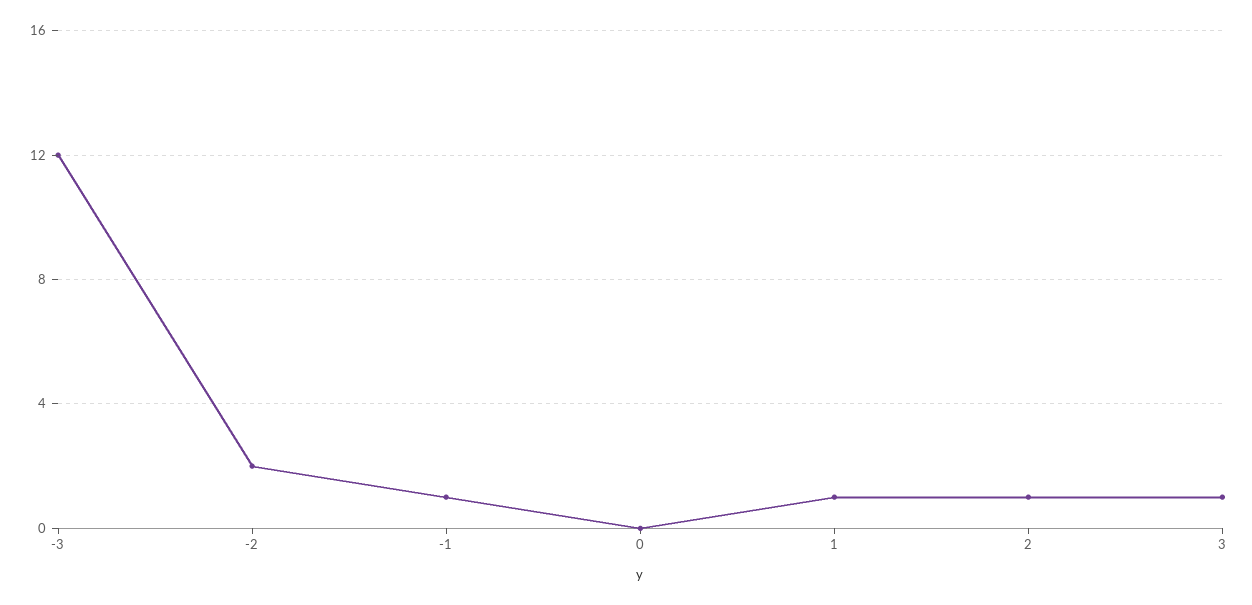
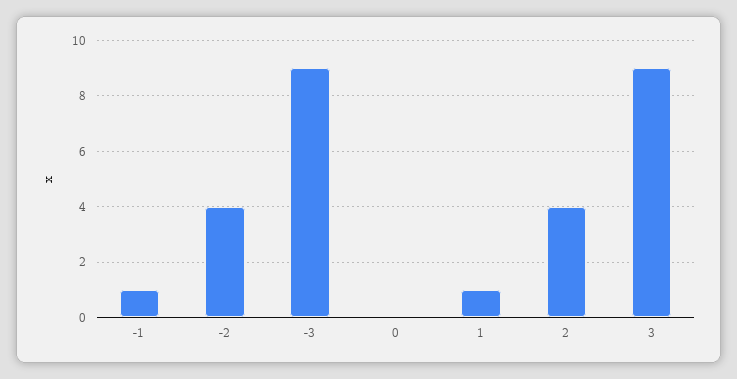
-3: 12 -> 9
-2: 2 -> 4
2: 1 -> 4
3: 1 -> 9

